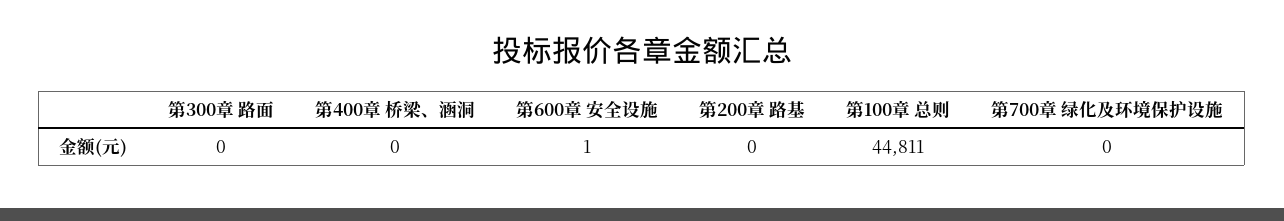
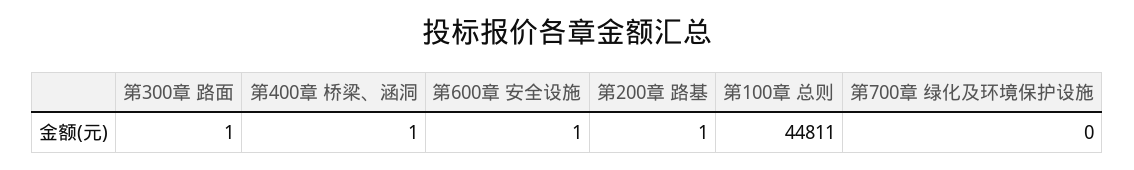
第300章 路面: 0 -> 1
第400章 桥梁、涵洞: 0 -> 1
第200章 路基: 0 -> 1

